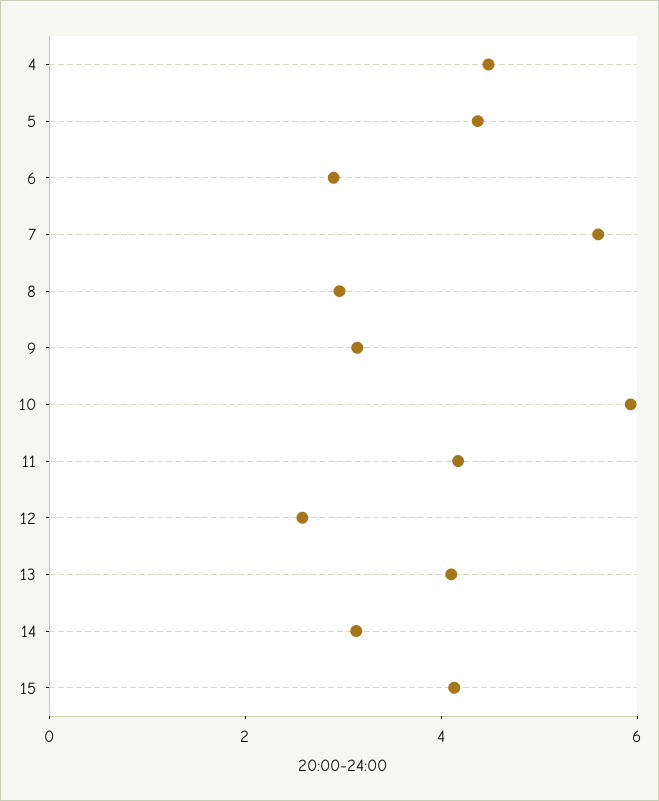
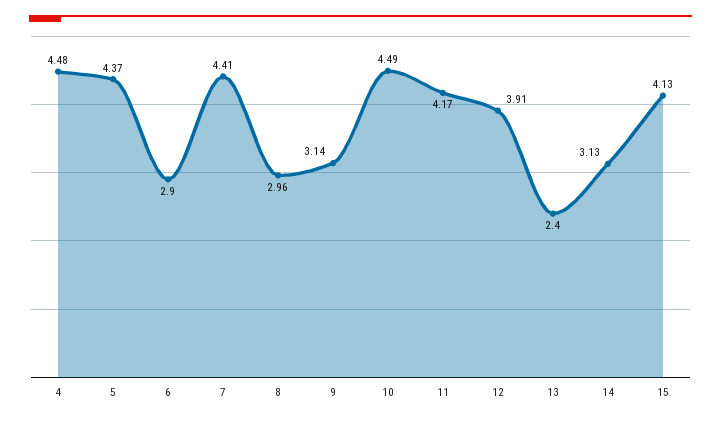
7: 5.5 -> 4.41
10: 6 -> 4.49
12: 2.5 -> 3.91
13: 4 -> 2.4

